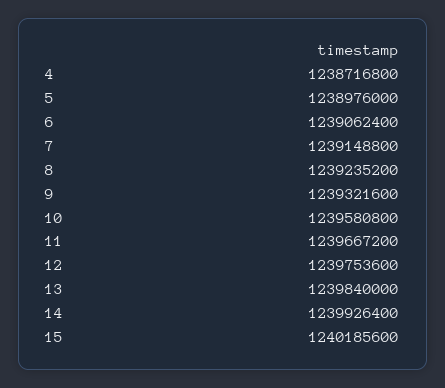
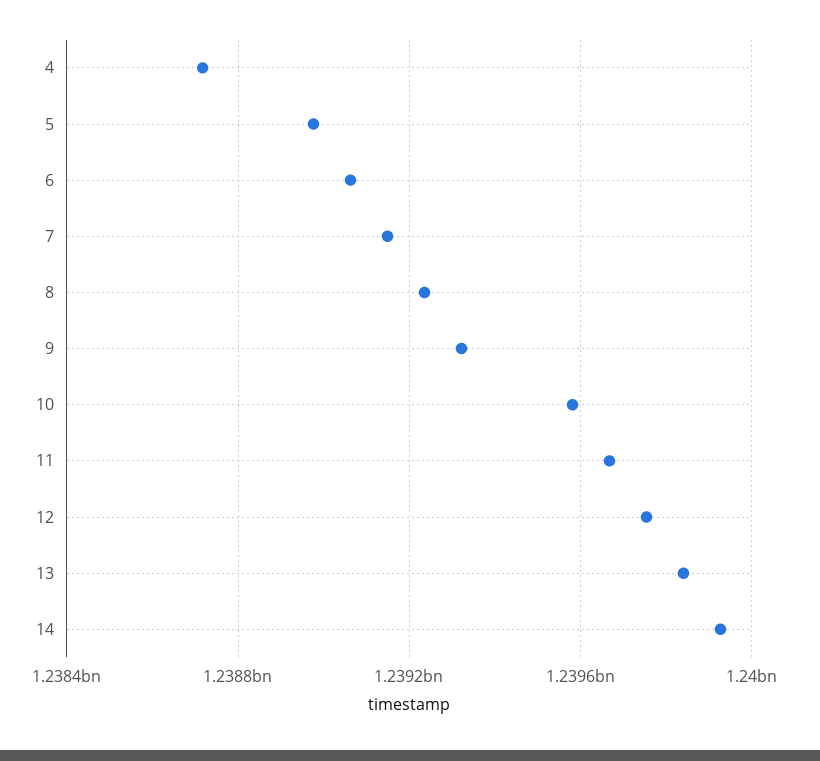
15: 1240185600 -> none

